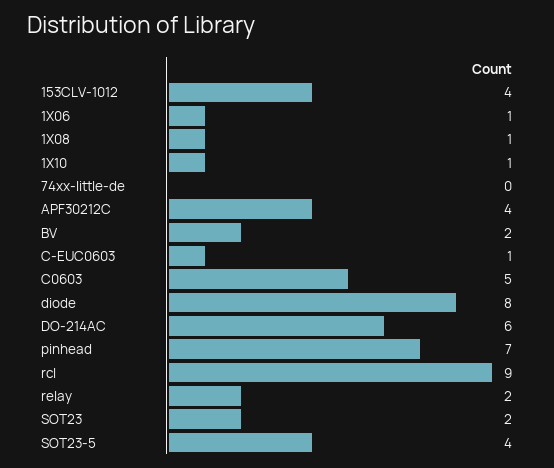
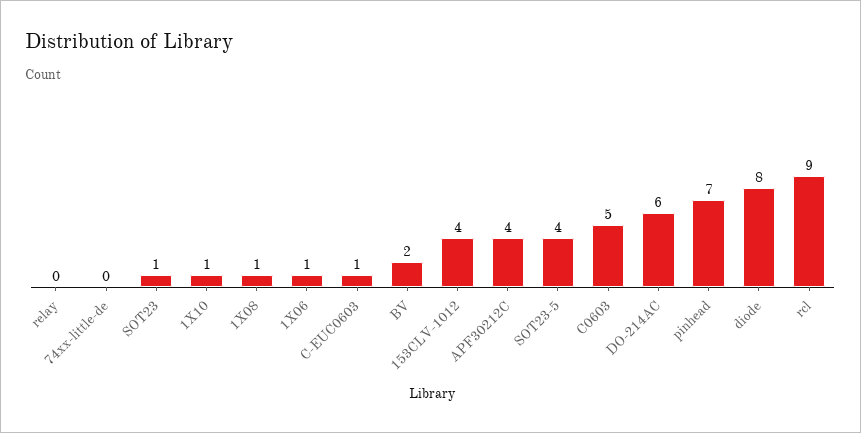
relay: 2 -> 0
SOT23: 2 -> 1

